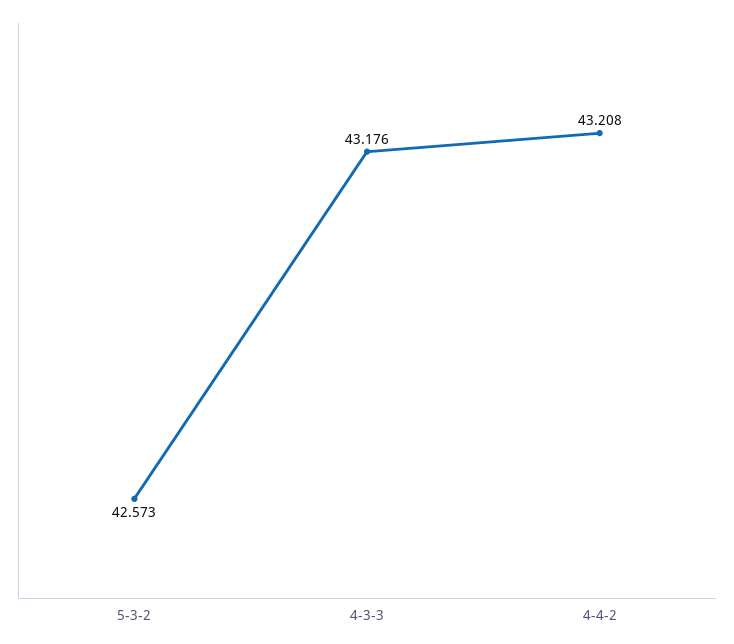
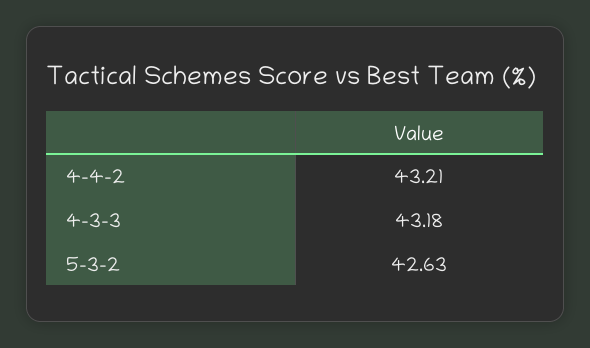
5-3-2: 42.573 -> 42.63

